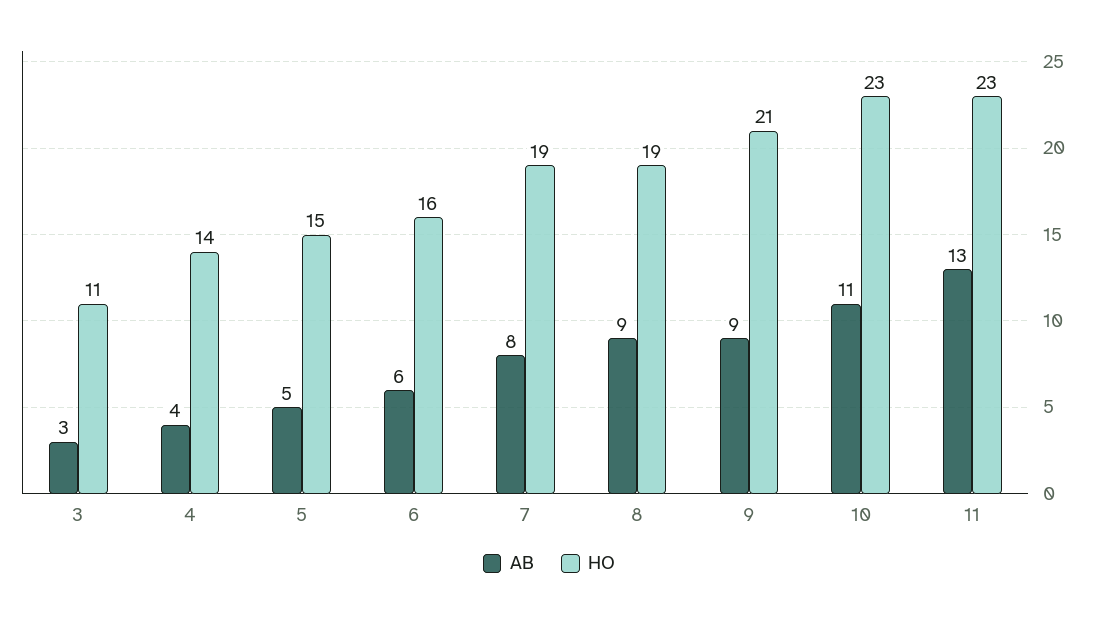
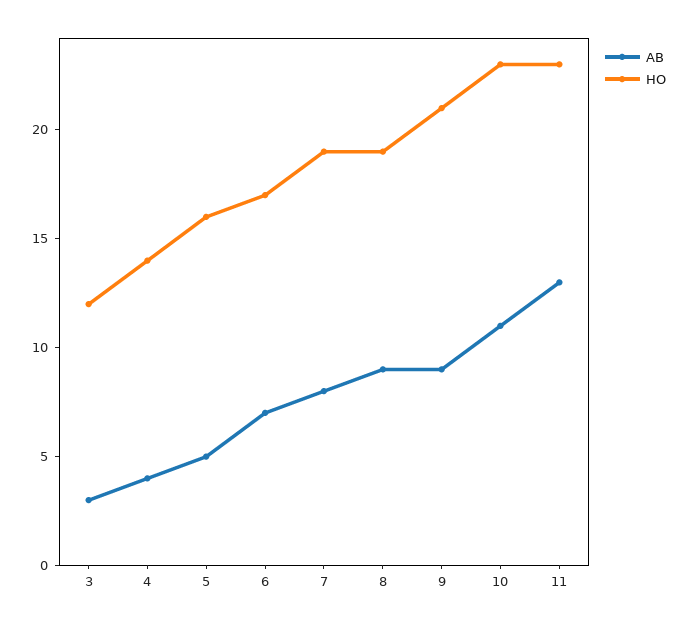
HO, 3: 11 -> 12
HO, 5: 15 -> 16
AB, 6: 6 -> 7
HO, 6: 16 -> 17

